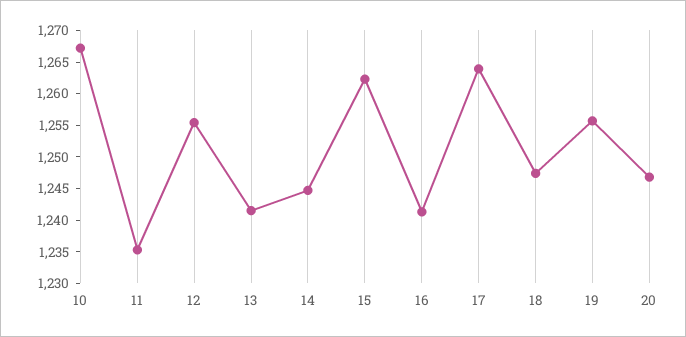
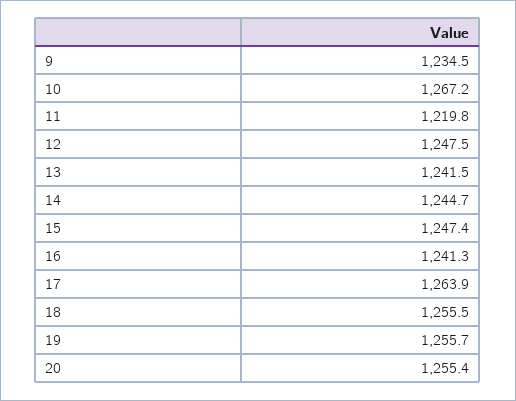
11: 1235 -> 1219.8
12: 1255 -> 1247.5
15: 1262.5 -> 1247.4
18: 1247.5 -> 1255.5
20: 1247.5 -> 1255.4
9: none -> 1234.5

